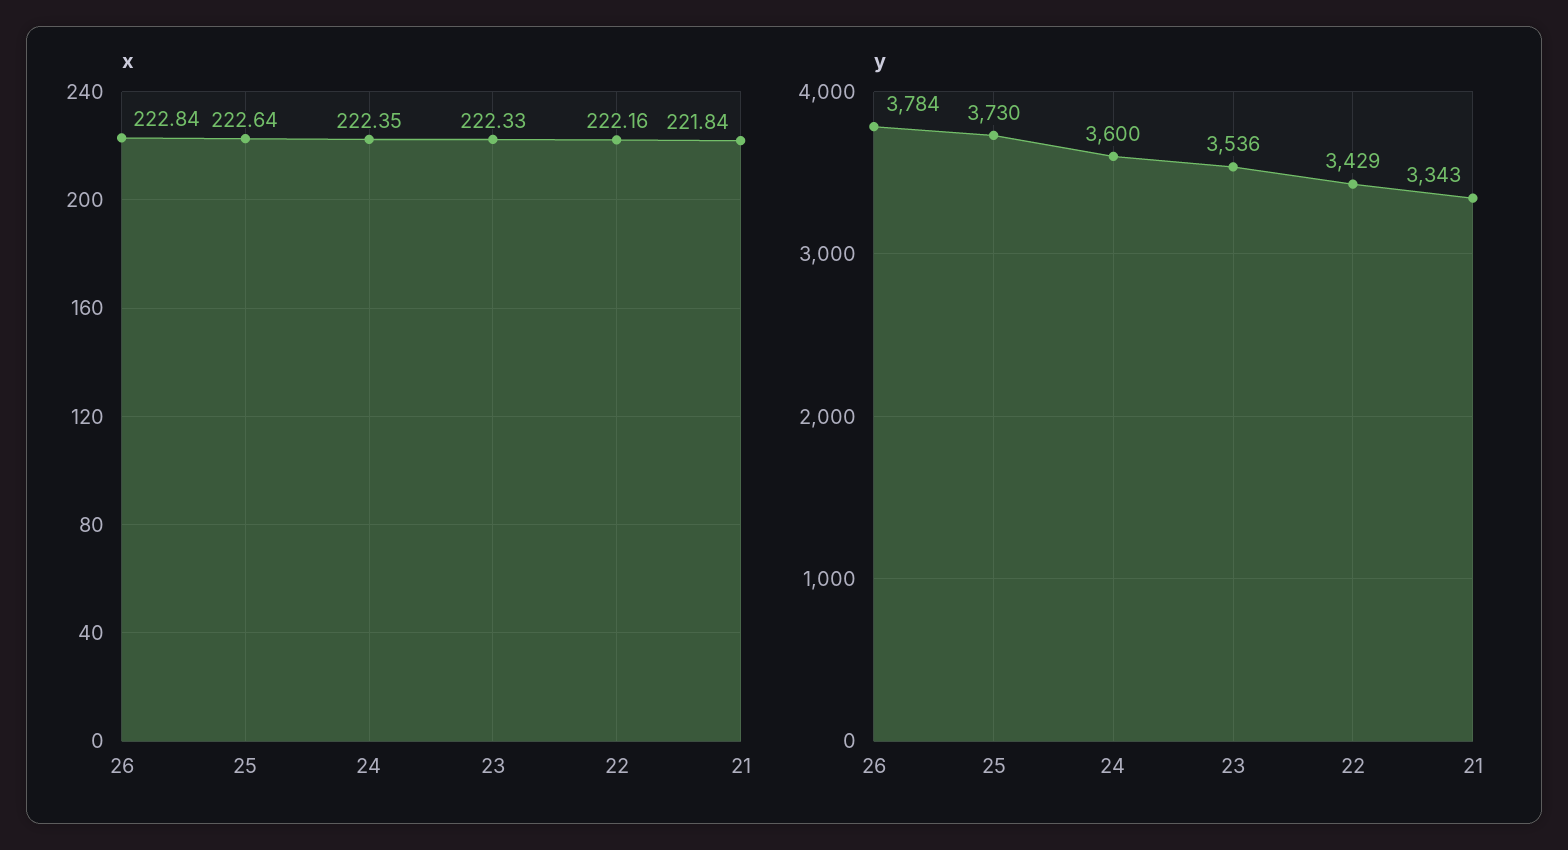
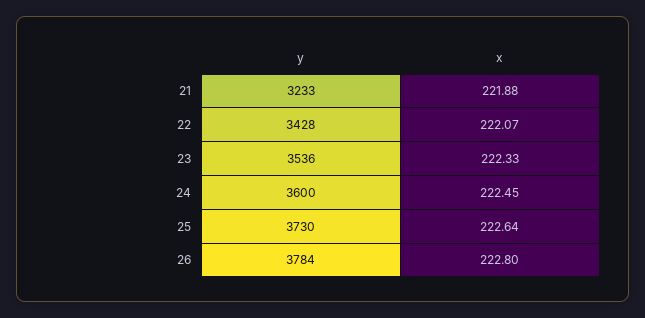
x, 26: 222.84 -> 222.8
x, 24: 222.35 -> 222.45
x, 22: 222.16 -> 222.07
x, 21: 221.84 -> 221.88
y, 22: 3429 -> 3428
y, 21: 3343 -> 3233

